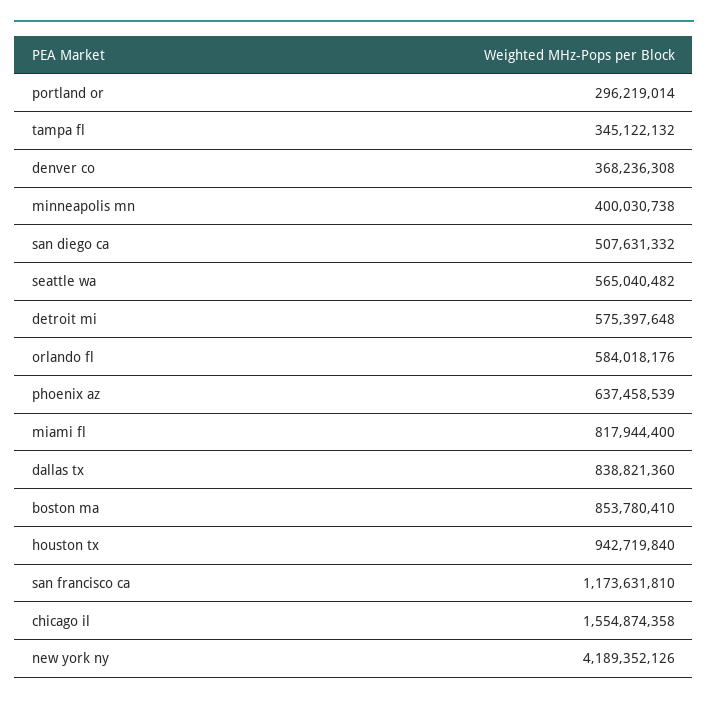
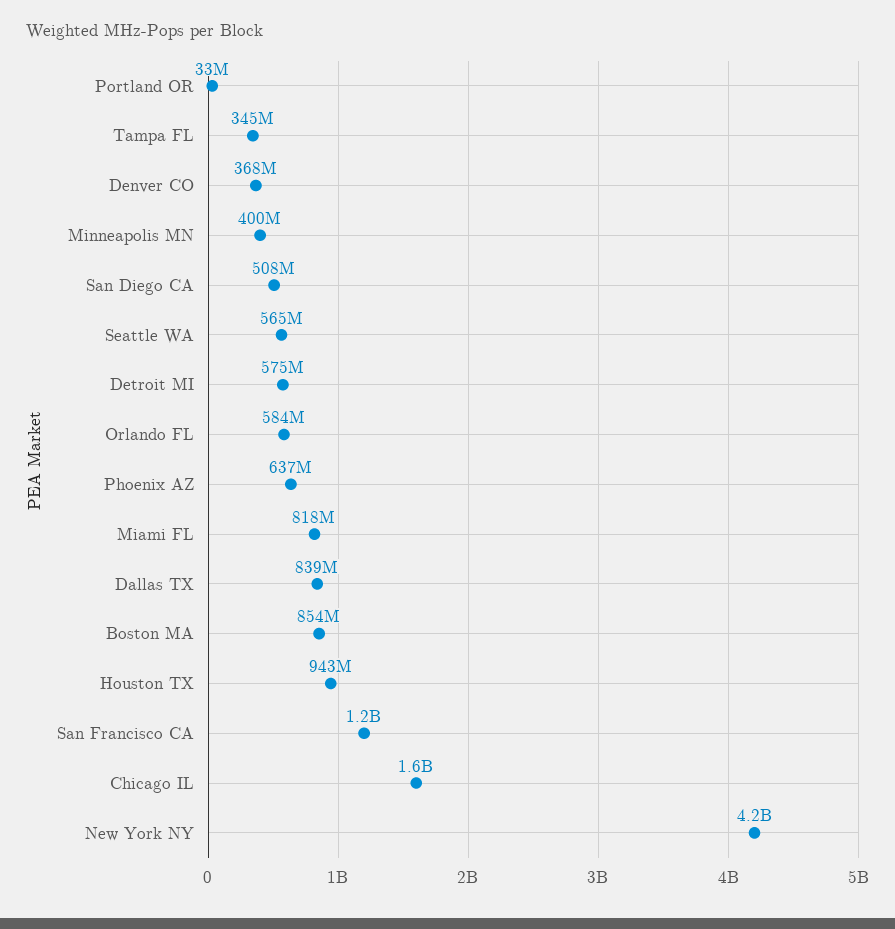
portland or: 296219014 -> 33000000

